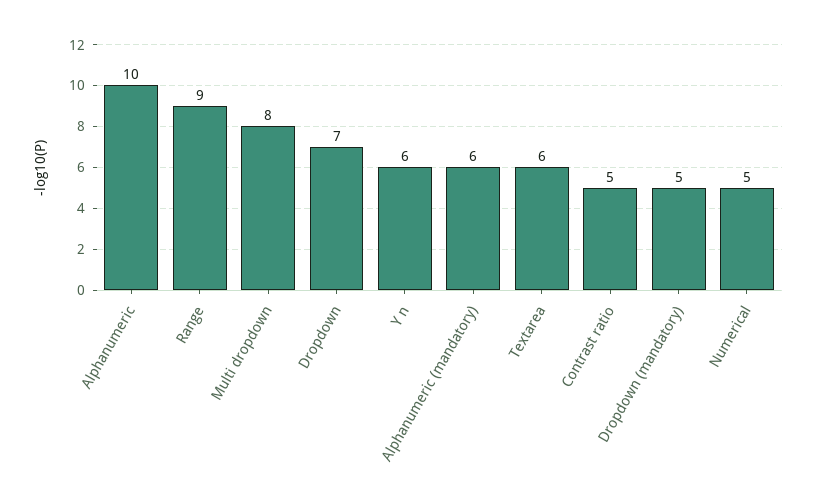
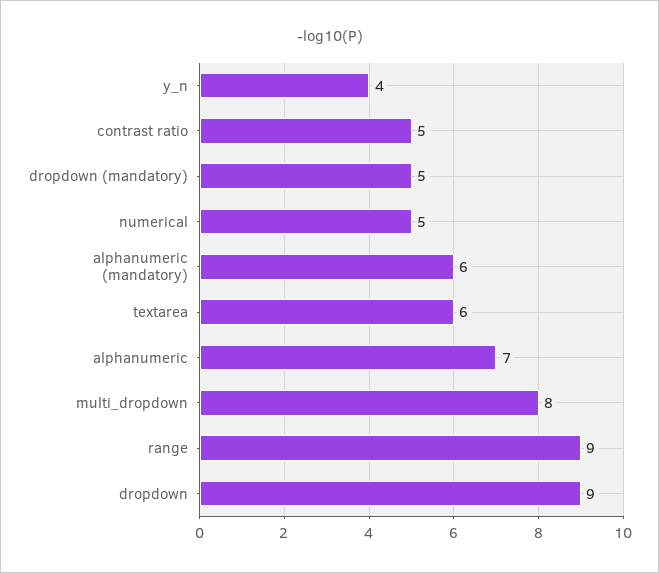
Alphanumeric: 10 -> 7
Dropdown: 7 -> 9
Y n: 6 -> 4

